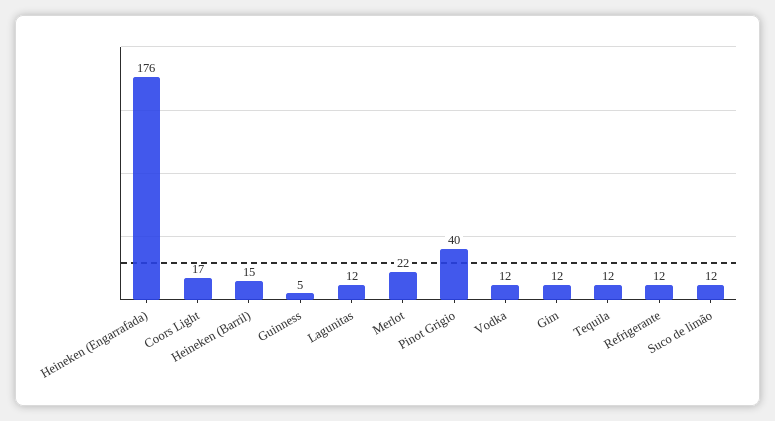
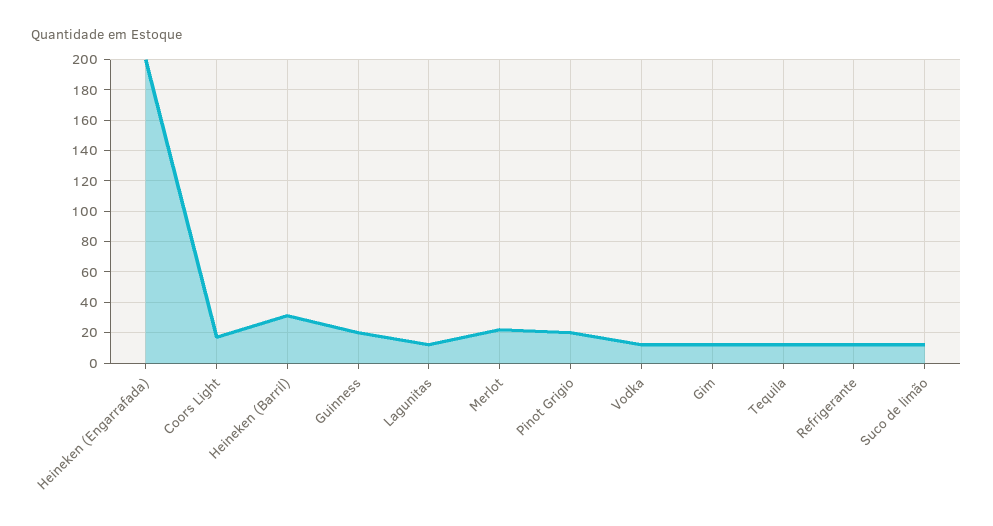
Heineken (Engarrafada): 176 -> 200
Heineken (Barril): 15 -> 30
Guinness: 5 -> 20
Pinot Grigio: 40 -> 20

